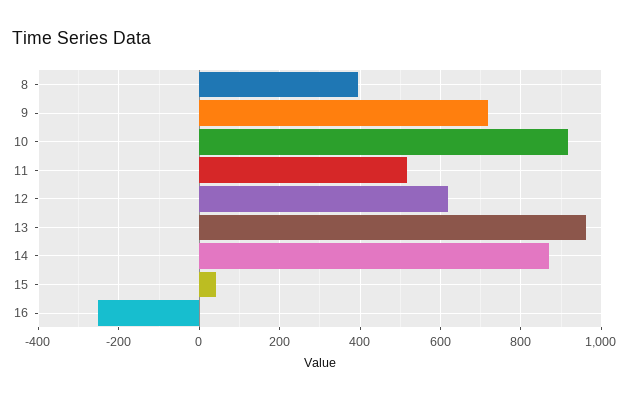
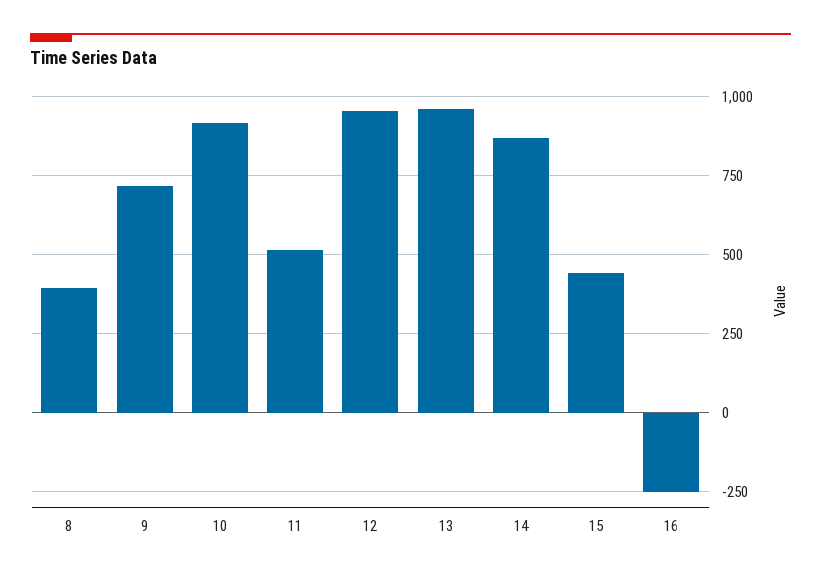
12: 620 -> 950
15: 40 -> 450

